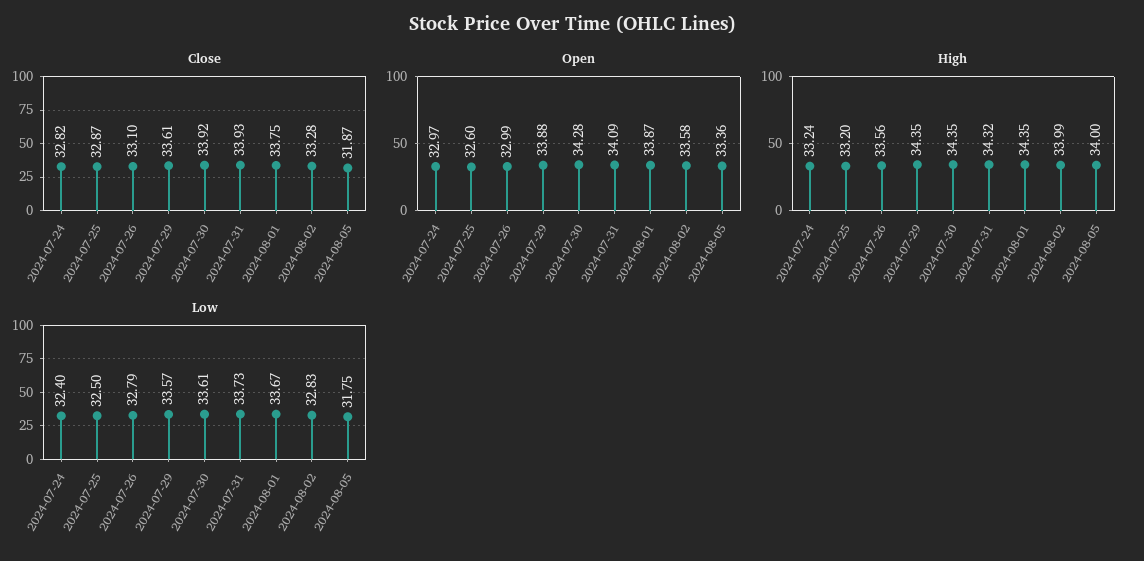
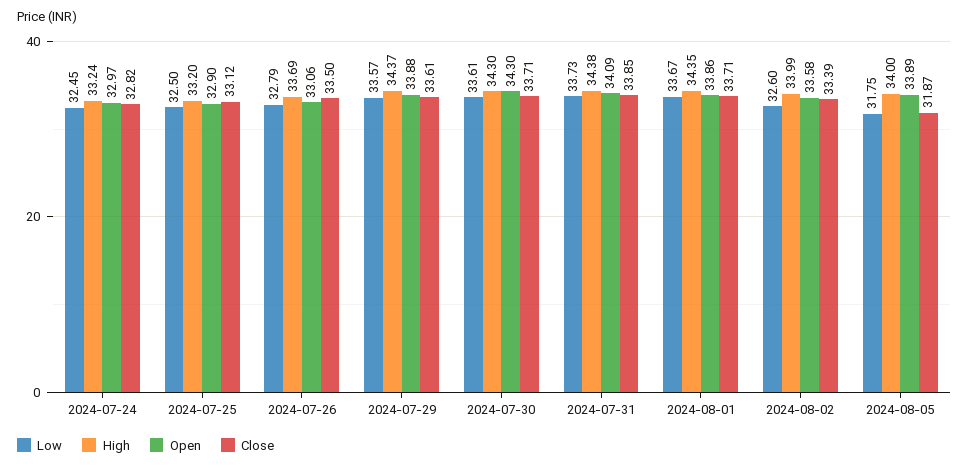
Close, 2024-07-25: 32.87 -> 33.12
Close, 2024-07-26: 33.1 -> 33.5
Close, 2024-07-30: 33.92 -> 33.71
Close, 2024-07-31: 33.93 -> 33.85
Close, 2024-08-01: 33.75 -> 33.71
Close, 2024-08-02: 33.28 -> 33.39
Open, 2024-07-25: 32.6 -> 32.9
Open, 2024-07-26: 32.99 -> 33.06
Open, 2024-07-30: 34.28 -> 34.3
Open, 2024-08-01: 33.87 -> 33.86
Open, 2024-08-05: 33.36 -> 33.89
High, 2024-07-26: 33.56 -> 33.69
High, 2024-07-29: 34.35 -> 34.37
High, 2024-07-30: 34.35 -> 34.3
High, 2024-07-31: 34.32 -> 34.38
Low, 2024-07-24: 32.4 -> 32.45
Low, 2024-08-02: 32.83 -> 32.6

